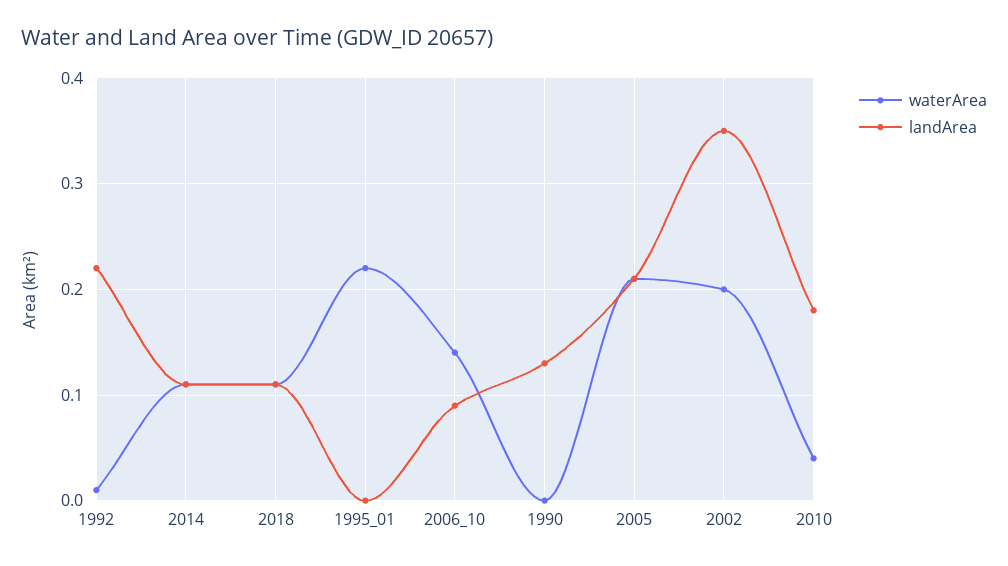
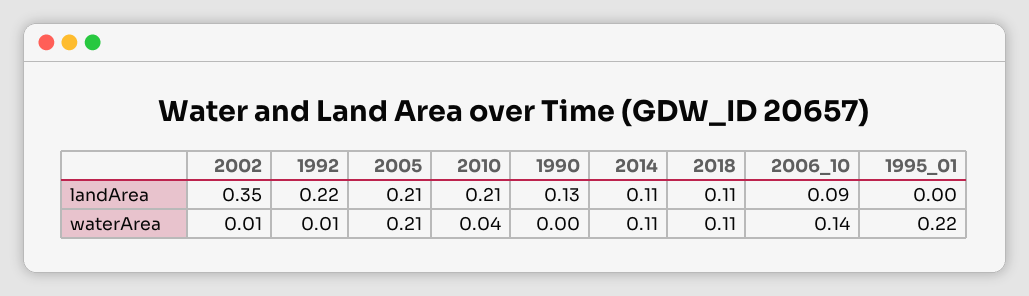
waterArea, 2002: 0.2 -> 0.01
landArea, 2010: 0.18 -> 0.21

